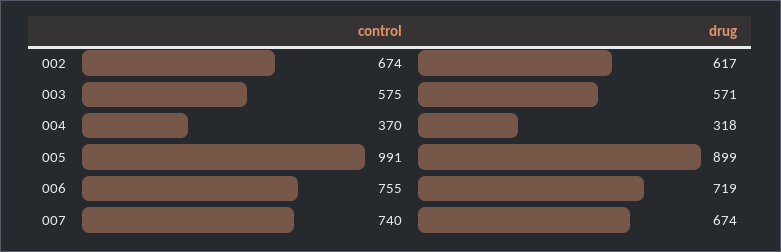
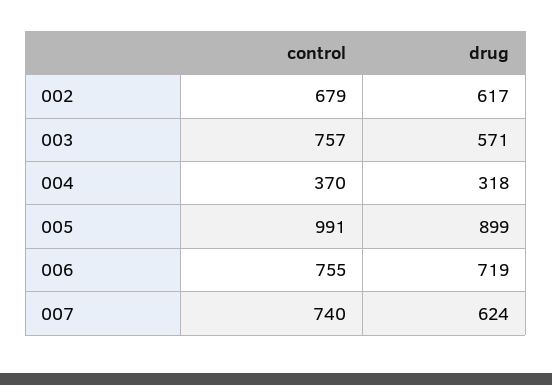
control, 002: 674 -> 679
control, 003: 575 -> 757
drug, 007: 674 -> 624

